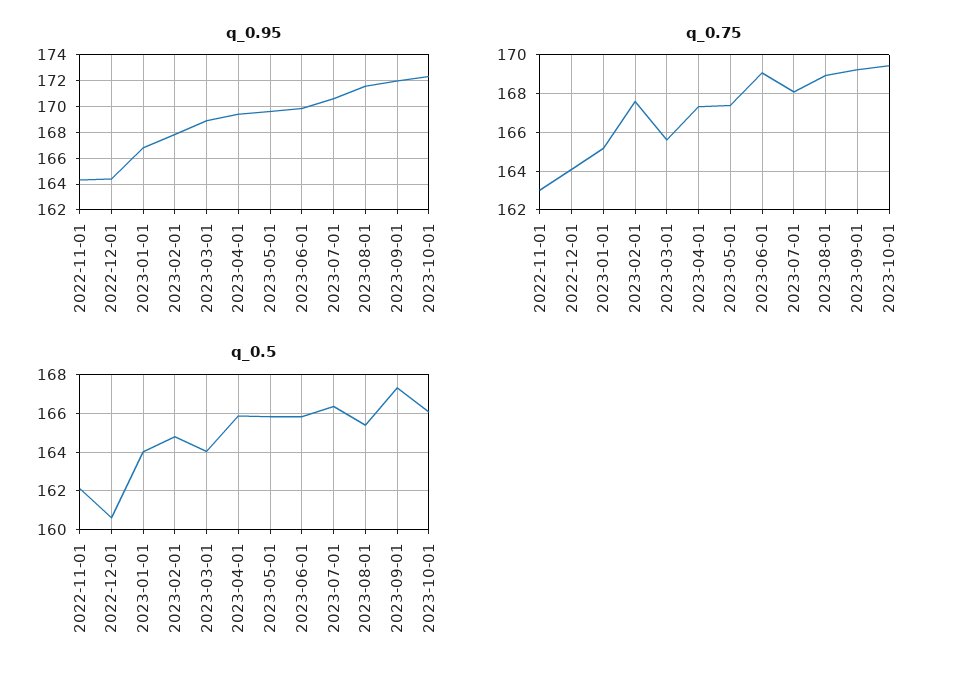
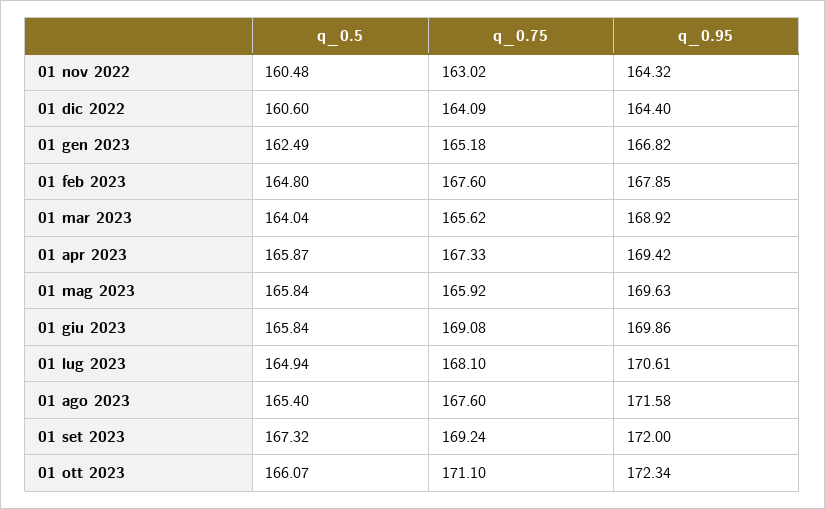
q_0.75, 2023-05-01: 167.5 -> 165.92
q_0.75, 2023-08-01: 169 -> 167.6
q_0.75, 2023-10-01: 169.5 -> 171.1
q_0.5, 2022-11-01: 162 -> 160.48
q_0.5, 2023-01-01: 164 -> 162.49
q_0.5, 2023-07-01: 166.5 -> 164.94

